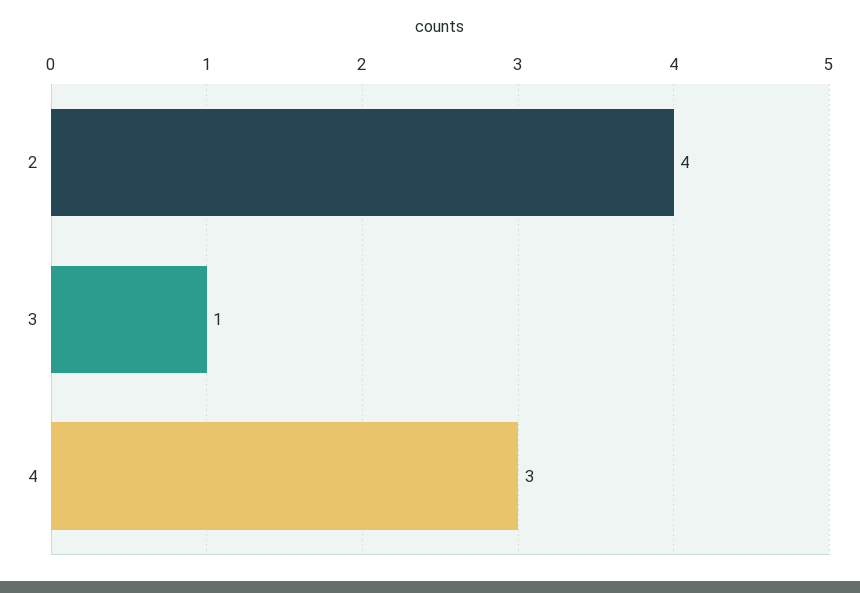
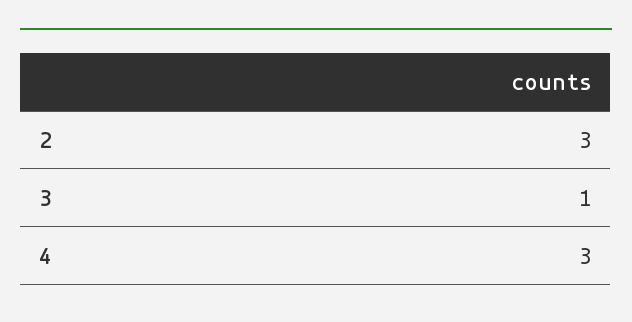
2: 4 -> 3

